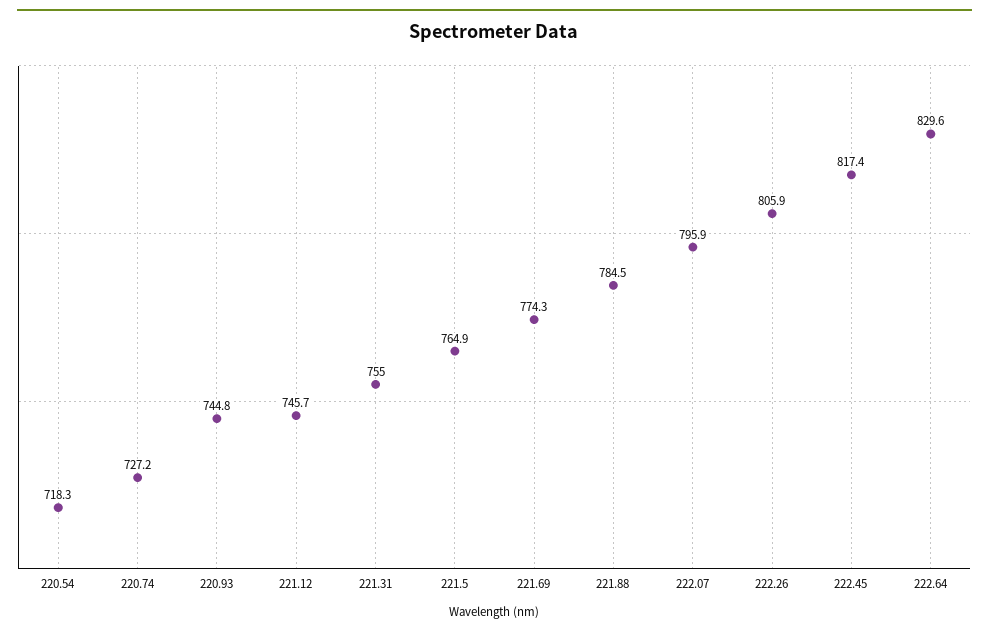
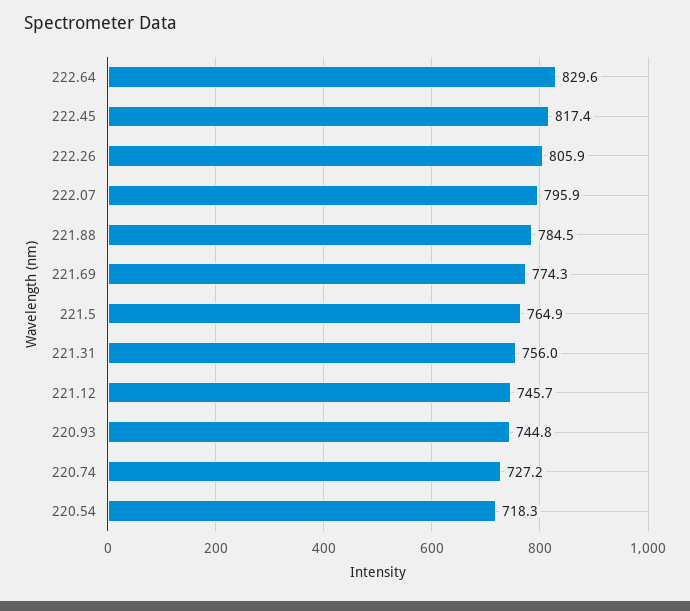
221.31: 755 -> 756

